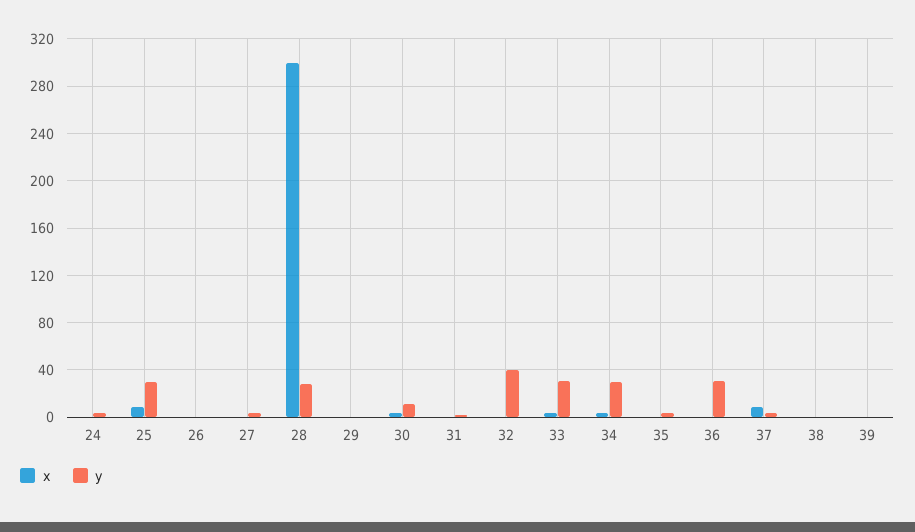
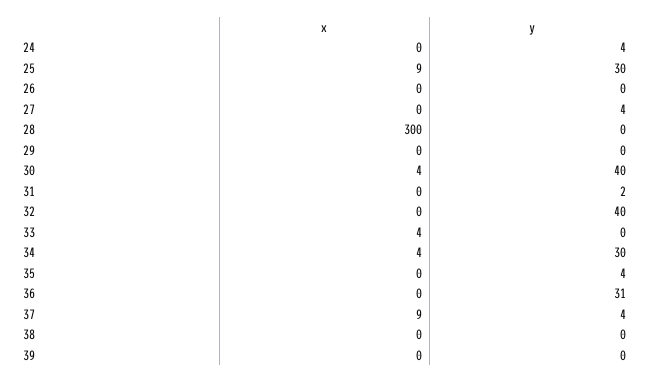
y, 28: 30 -> 0
y, 30: 10 -> 40
y, 33: 30 -> 0

